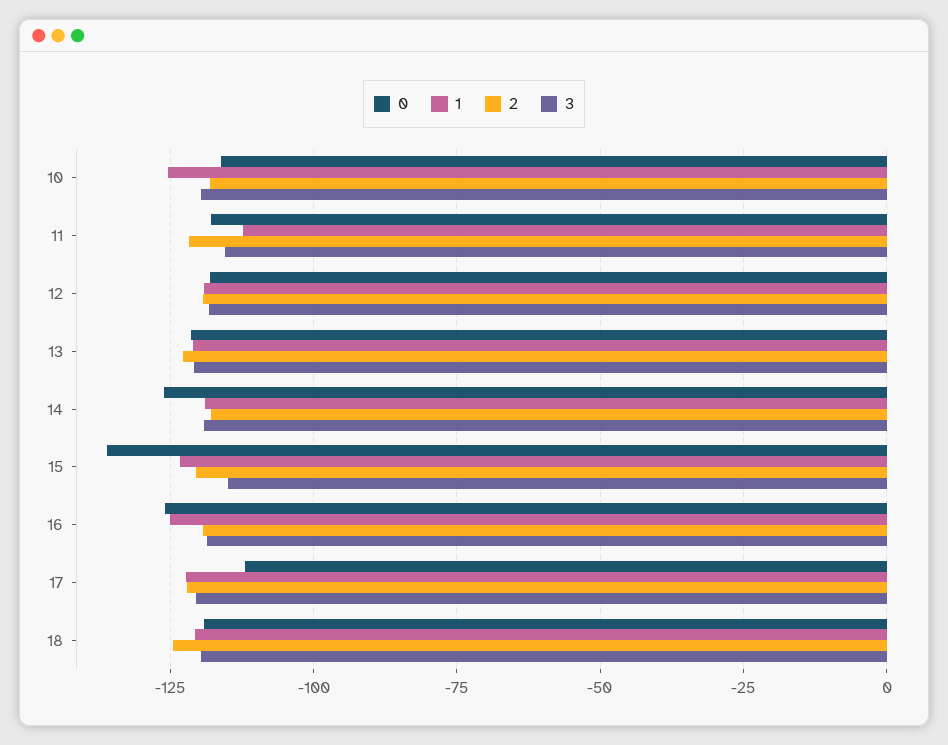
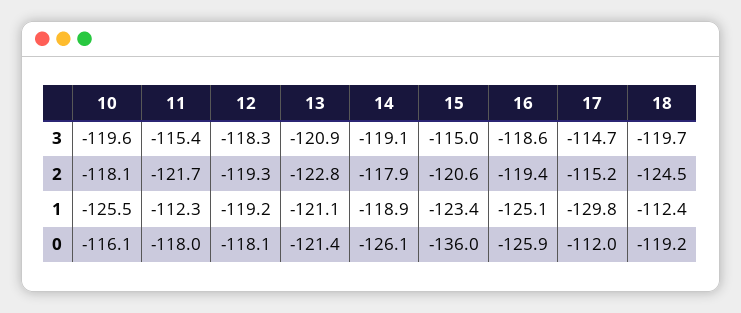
1, 17: -122.5 -> -129.8
2, 17: -122.5 -> -115.2
3, 17: -120 -> -114.7
1, 18: -120 -> -112.4

